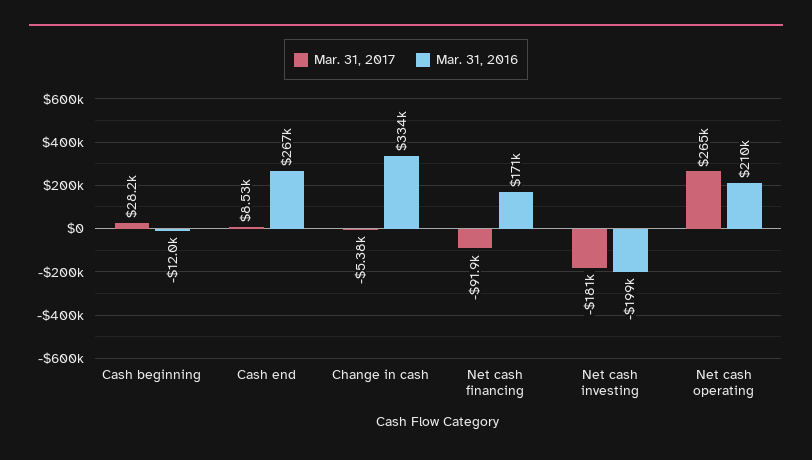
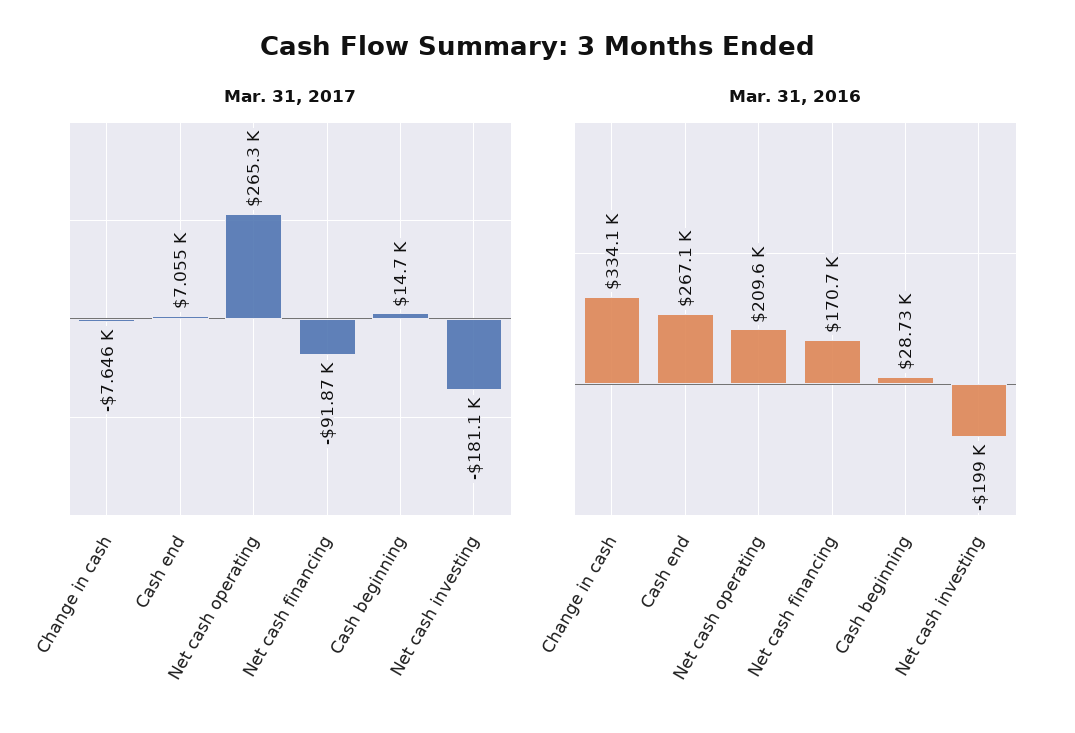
Mar. 31, 2017, Cash beginning: 28200 -> 14700
Mar. 31, 2016, Cash beginning: -12000 -> 28730
Mar. 31, 2017, Cash end: 8530 -> 7055
Mar. 31, 2017, Change in cash: -5380 -> -7646

